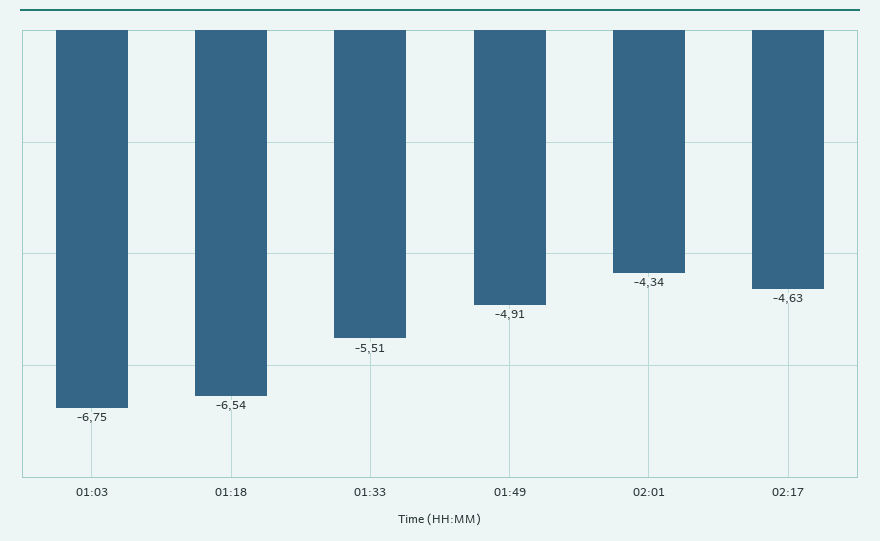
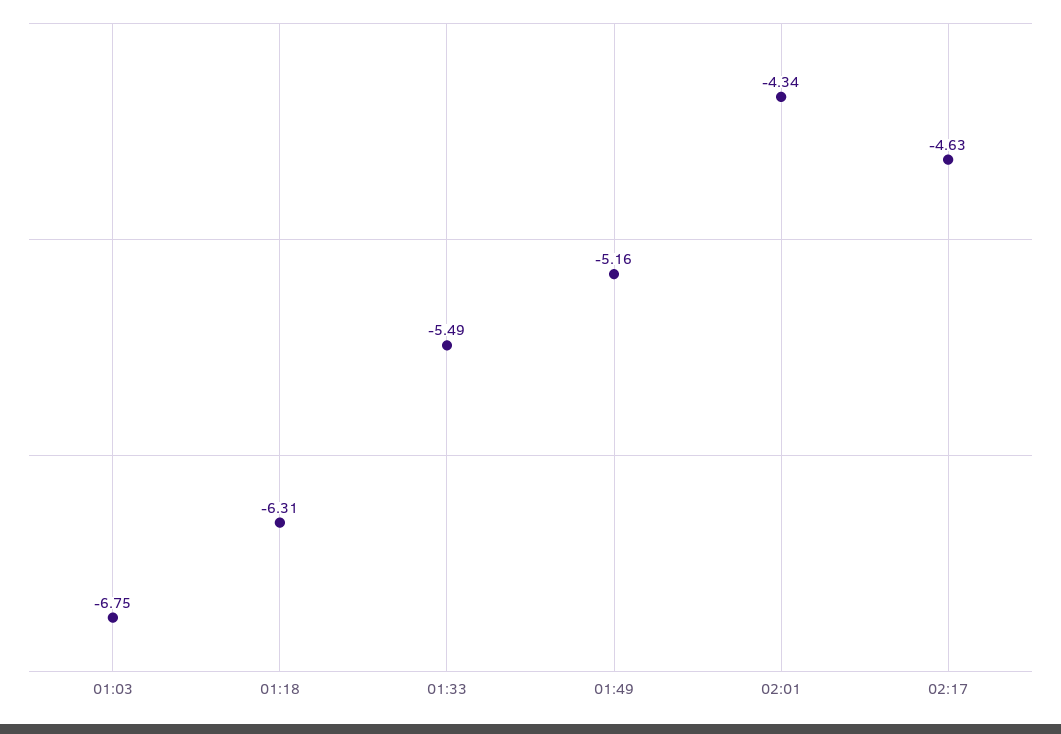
01:18: -6.54 -> -6.31
01:33: -5.51 -> -5.49
01:49: -4.91 -> -5.16

